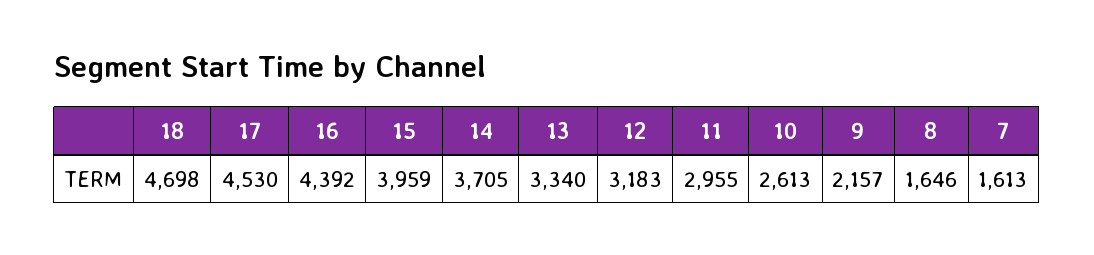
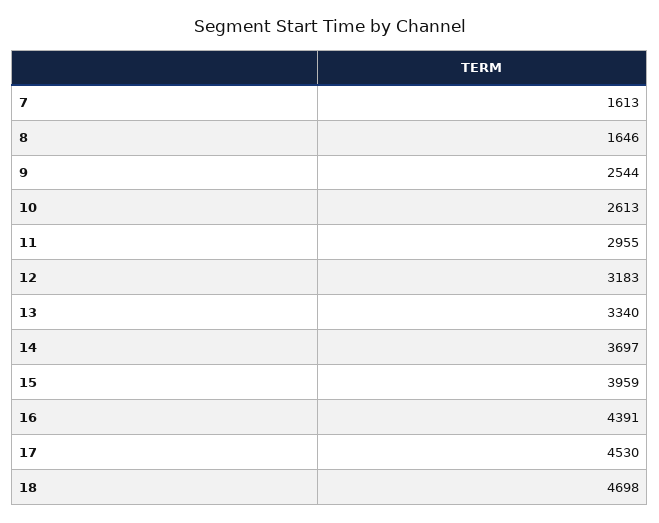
16: 4392 -> 4391
14: 3705 -> 3697
9: 2157 -> 2544

